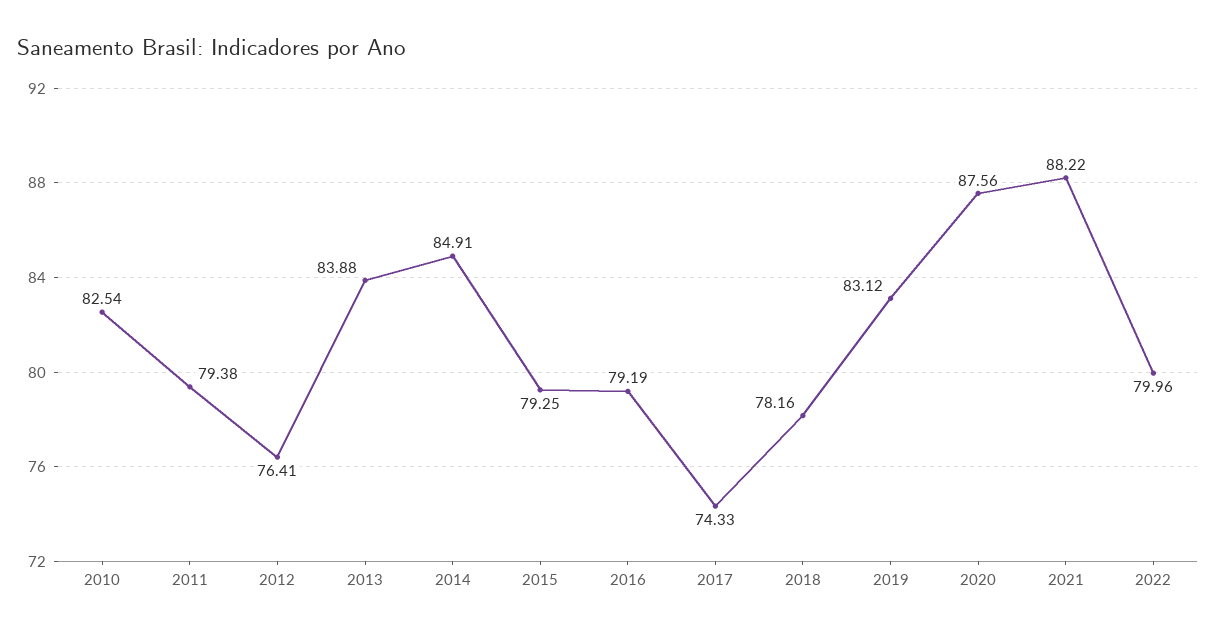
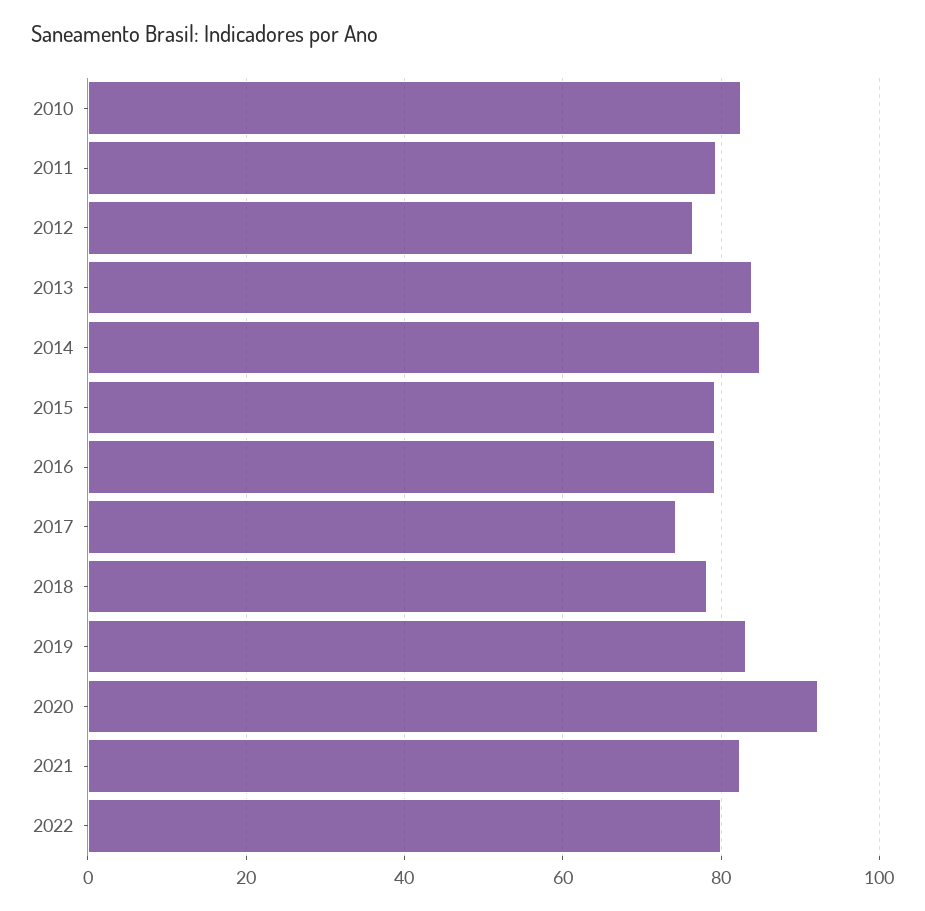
2020: 87.56 -> 92
2021: 88.22 -> 82

